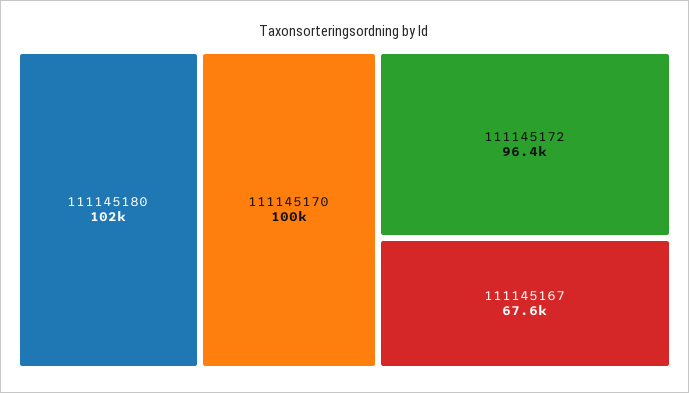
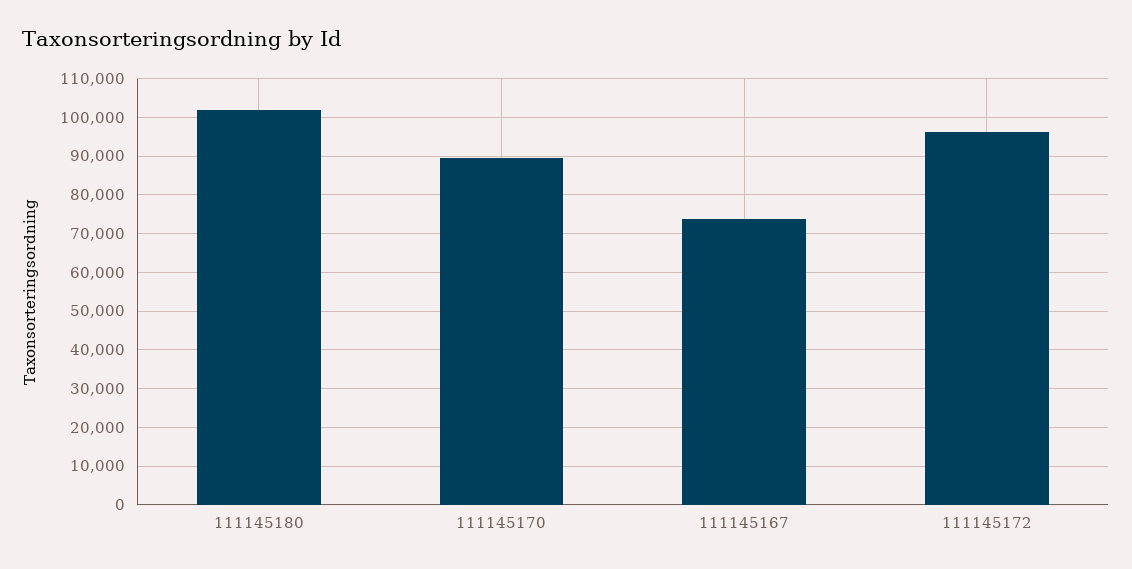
111145170: 100000 -> 90000
111145167: 67600 -> 74000

